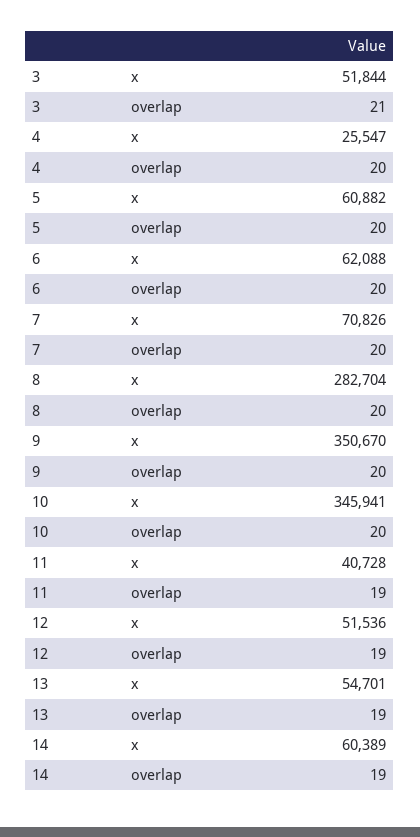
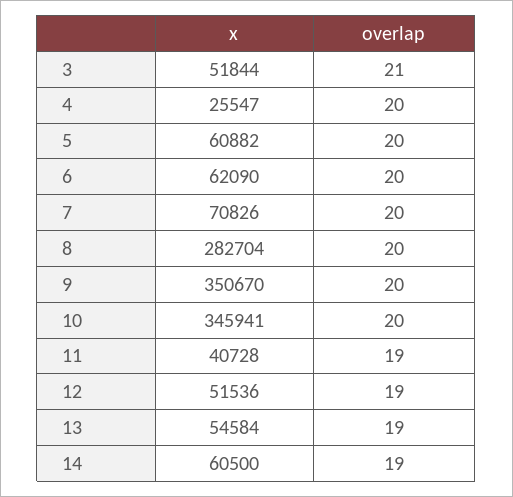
6, x: 62088 -> 62090
13, x: 54701 -> 54584
14, x: 60389 -> 60500

